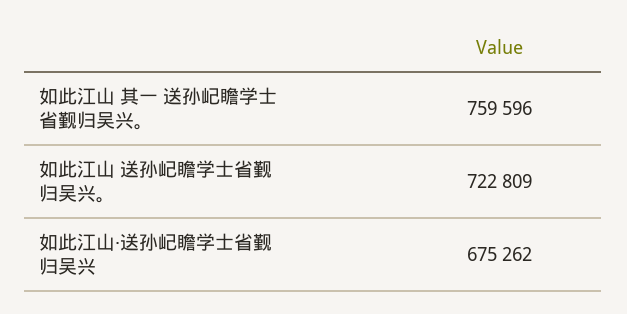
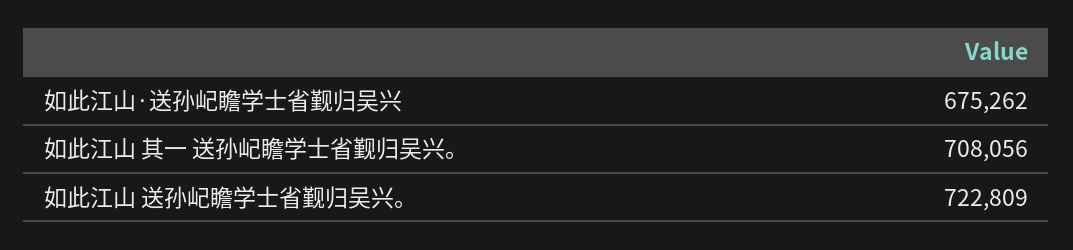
如此江山 其一 送孙屺瞻学士省觐归吴兴。: 759596 -> 708056

